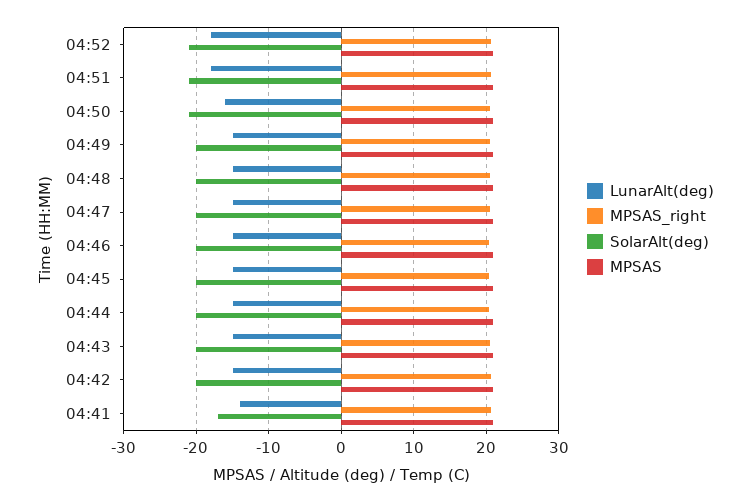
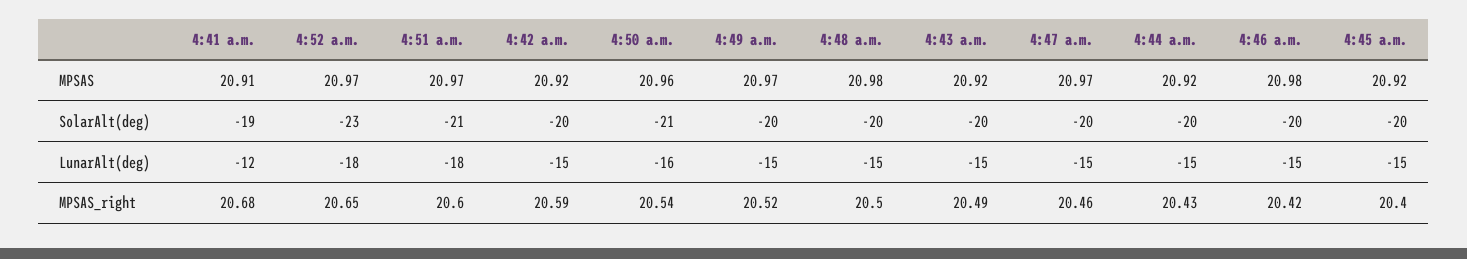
SolarAlt(deg), 04:52: -21 -> -23
LunarAlt(deg), 04:41: -14 -> -12
SolarAlt(deg), 04:41: -17 -> -19

